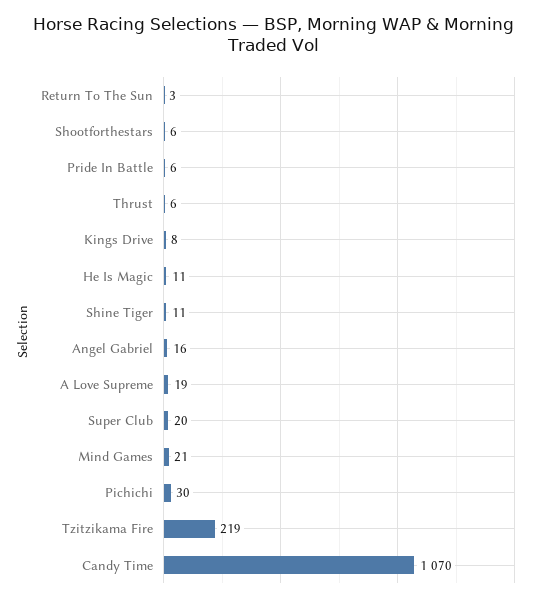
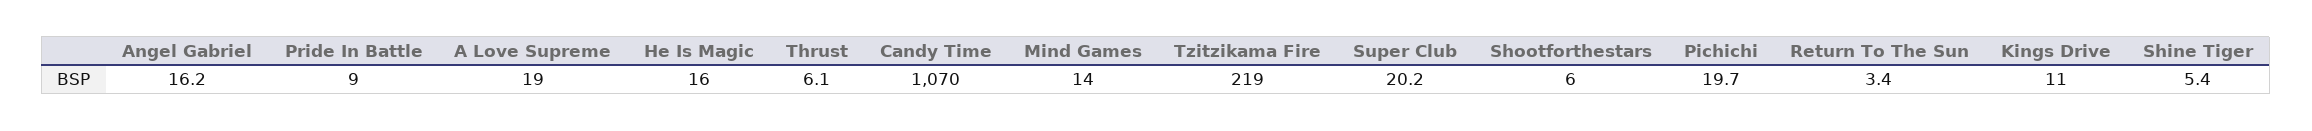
Pride In Battle: 6 -> 9
Kings Drive: 8 -> 11
He Is Magic: 11 -> 16
Shine Tiger: 11 -> 5.4
Mind Games: 21 -> 14
Pichichi: 30 -> 19.7

